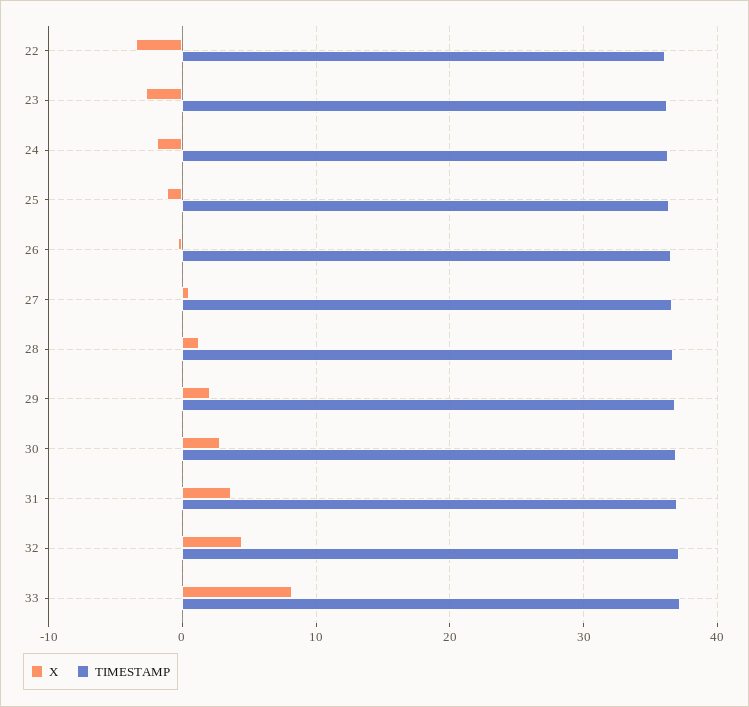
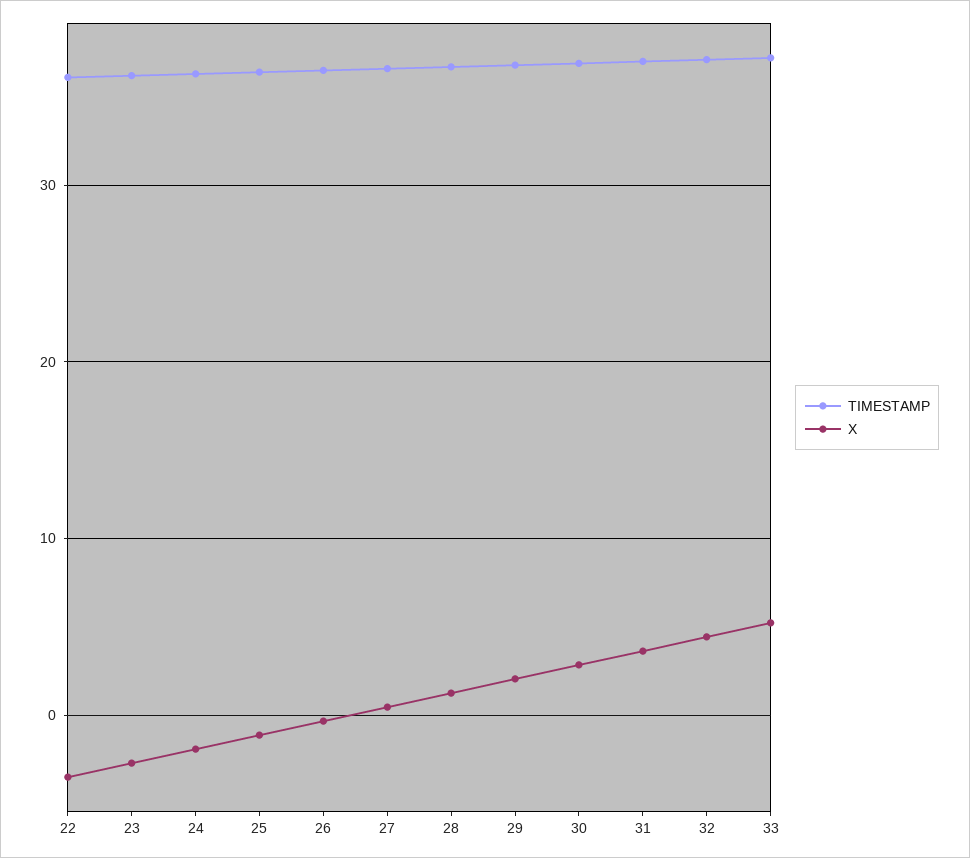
X, 33: 8 -> 5

